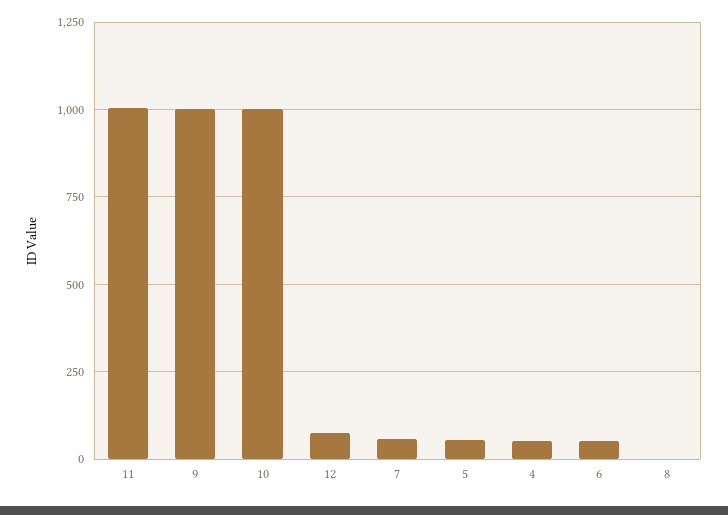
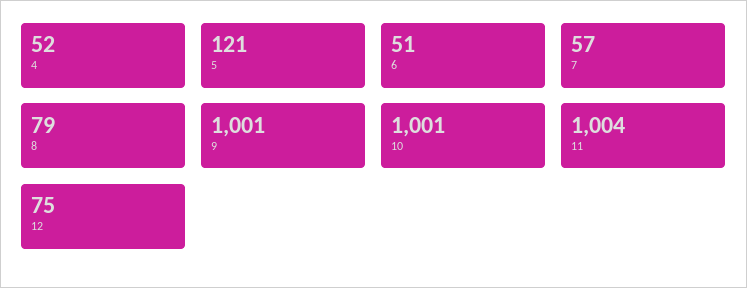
5: 50 -> 121
8: 0 -> 79

